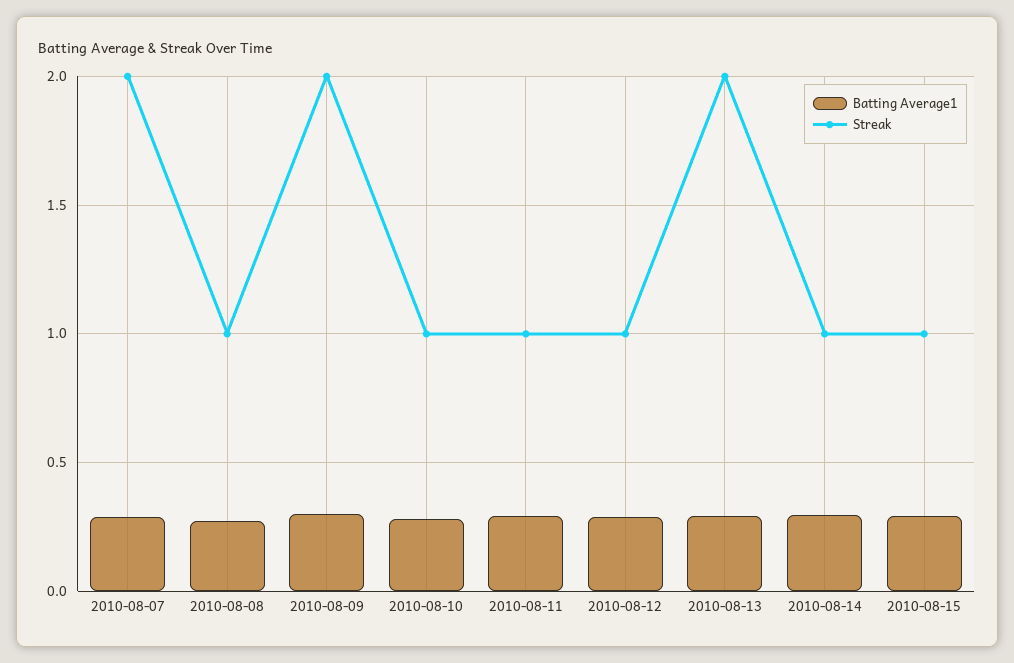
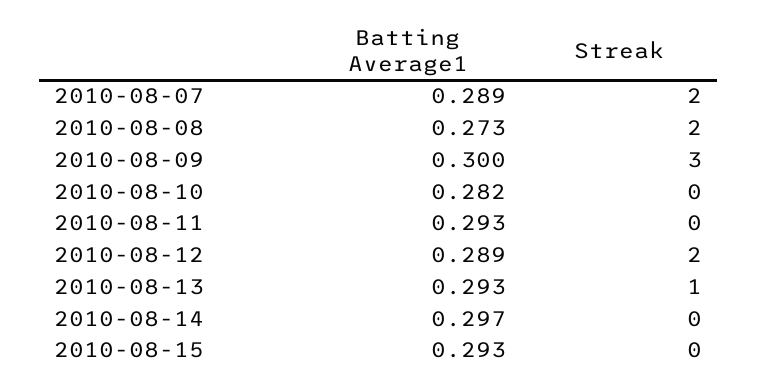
Streak, 2010-08-08: 1 -> 2
Streak, 2010-08-09: 2 -> 3
Streak, 2010-08-10: 1 -> 0
Streak, 2010-08-11: 1 -> 0
Streak, 2010-08-12: 1 -> 2
Streak, 2010-08-13: 2 -> 1
Streak, 2010-08-14: 1 -> 0
Streak, 2010-08-15: 1 -> 0

